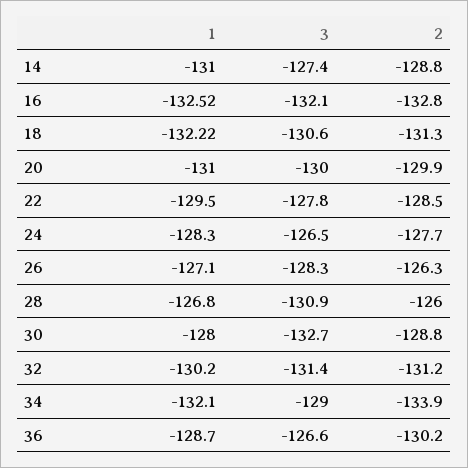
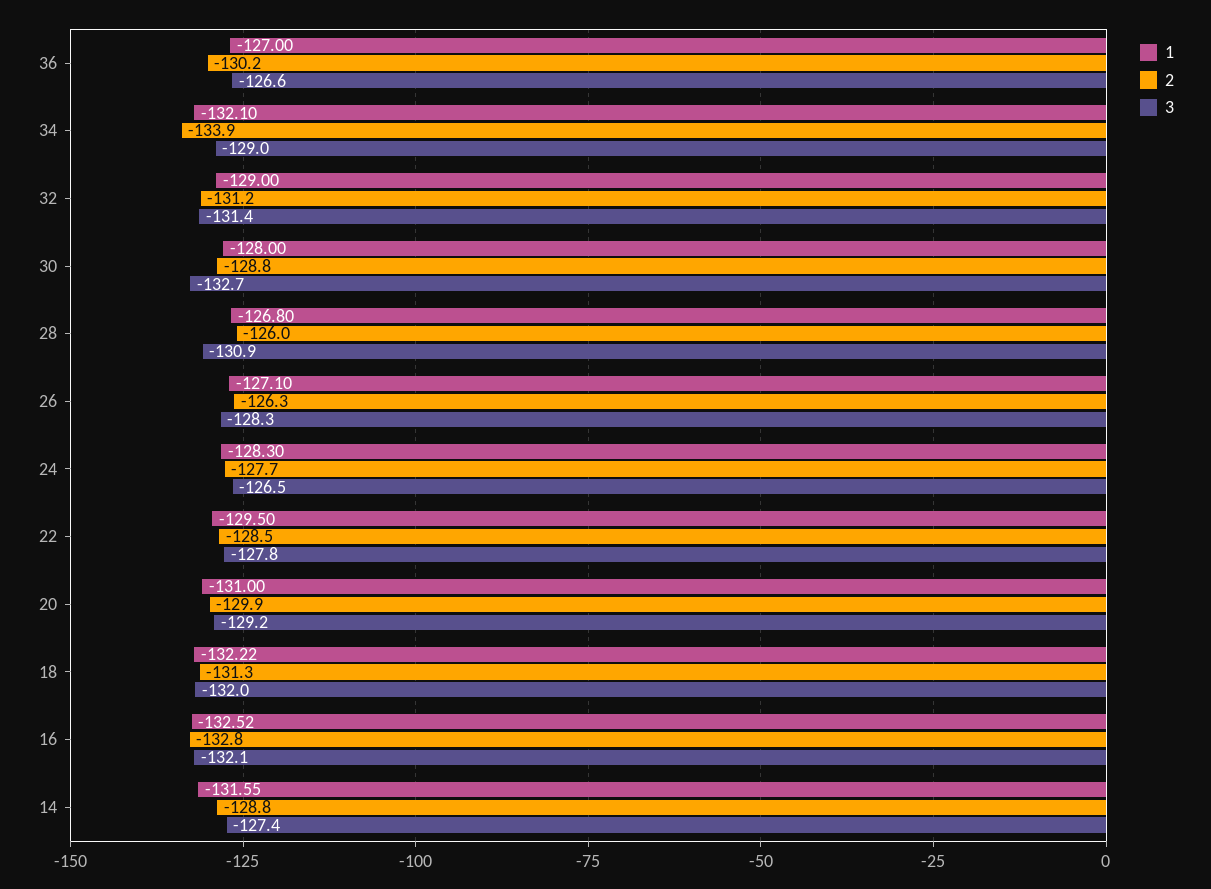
1, 14: -131 -> -131.55
3, 18: -130.6 -> -132
3, 20: -130 -> -129.2
1, 32: -130.2 -> -129
1, 36: -128.7 -> -127

